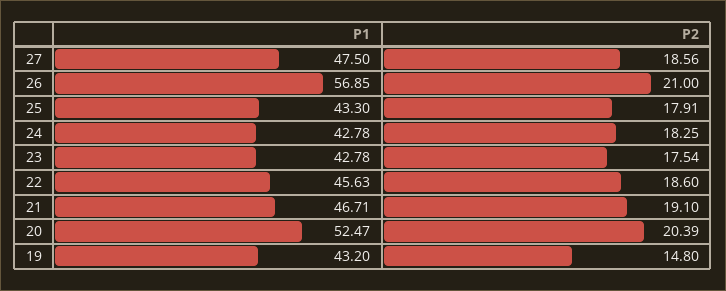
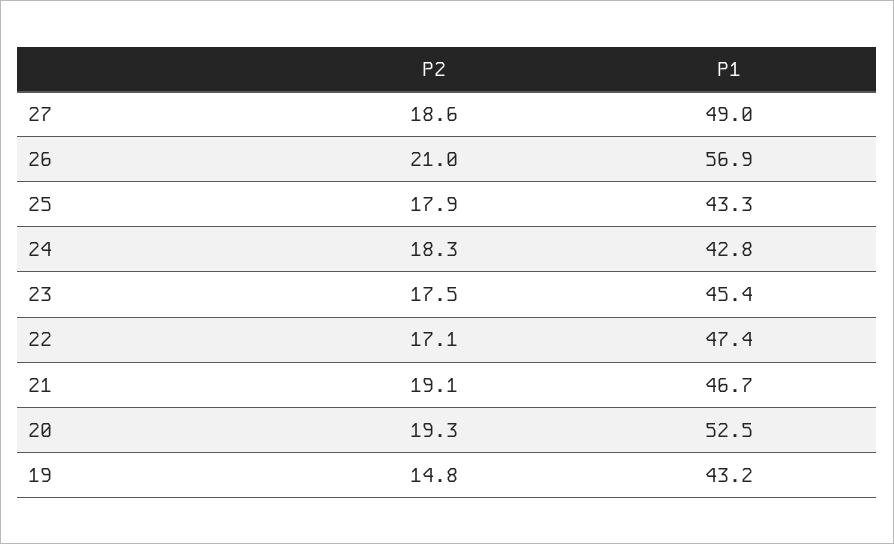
P1, 27: 47.5 -> 49
P1, 23: 42.78 -> 45.4
P1, 22: 45.63 -> 47.4
P2, 22: 18.6 -> 17.1
P2, 20: 20.39 -> 19.3

